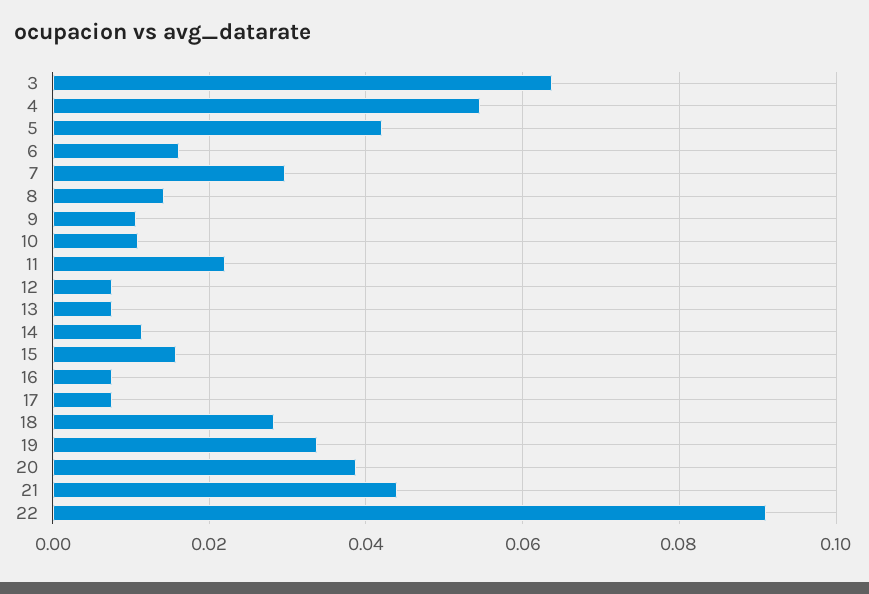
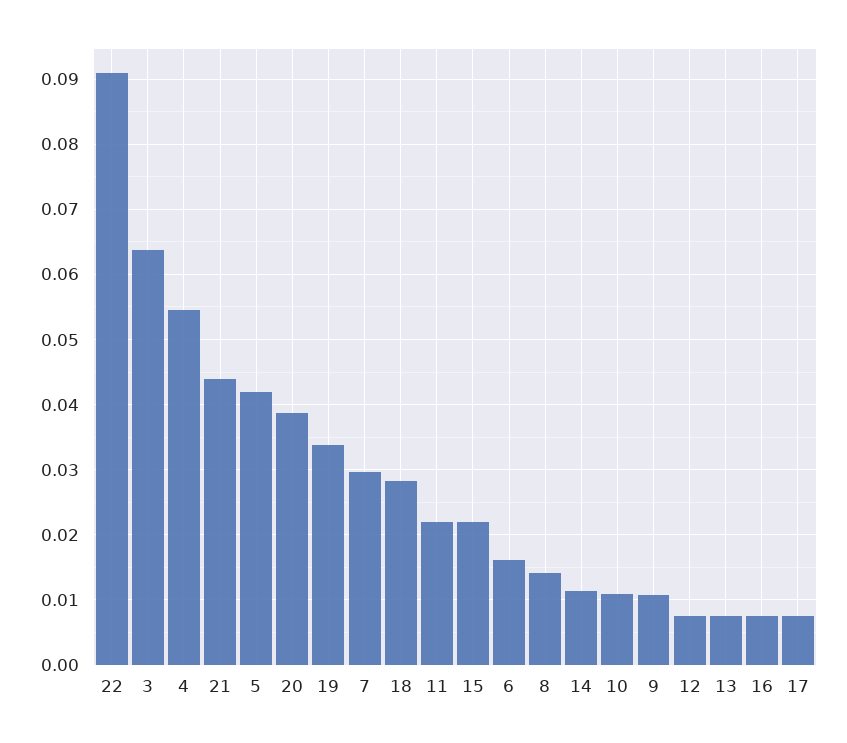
15: 0.016 -> 0.022

